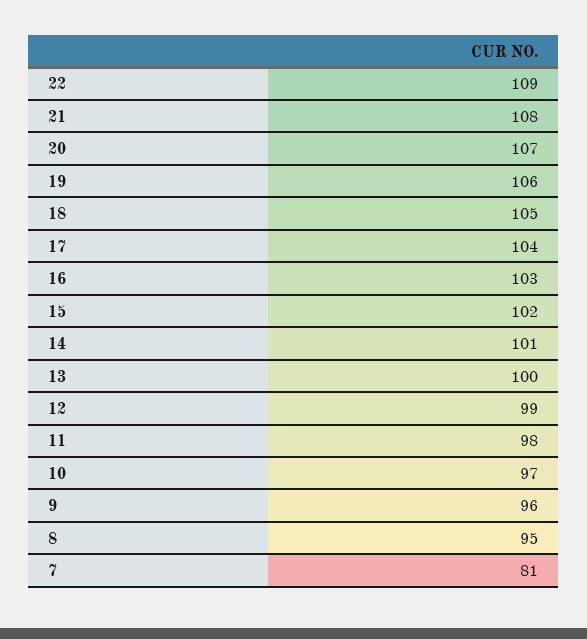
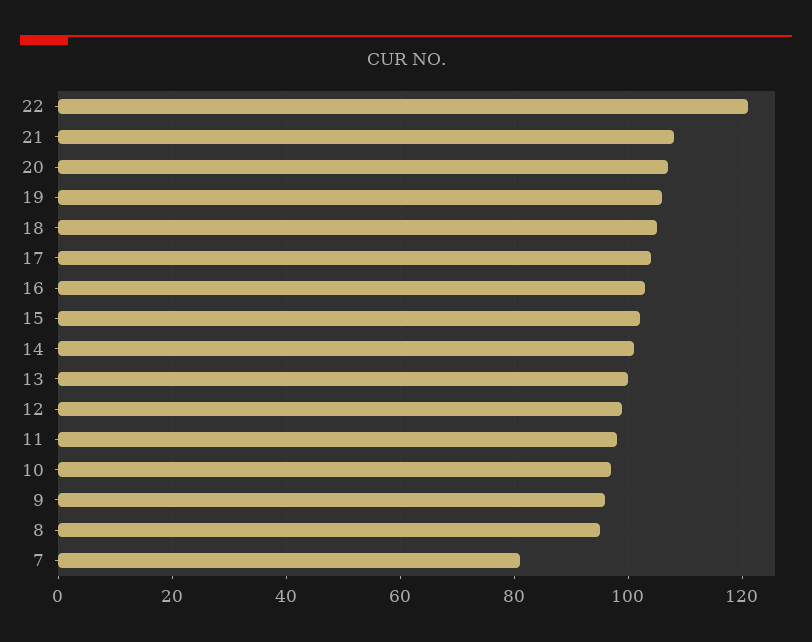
22: 109 -> 120

